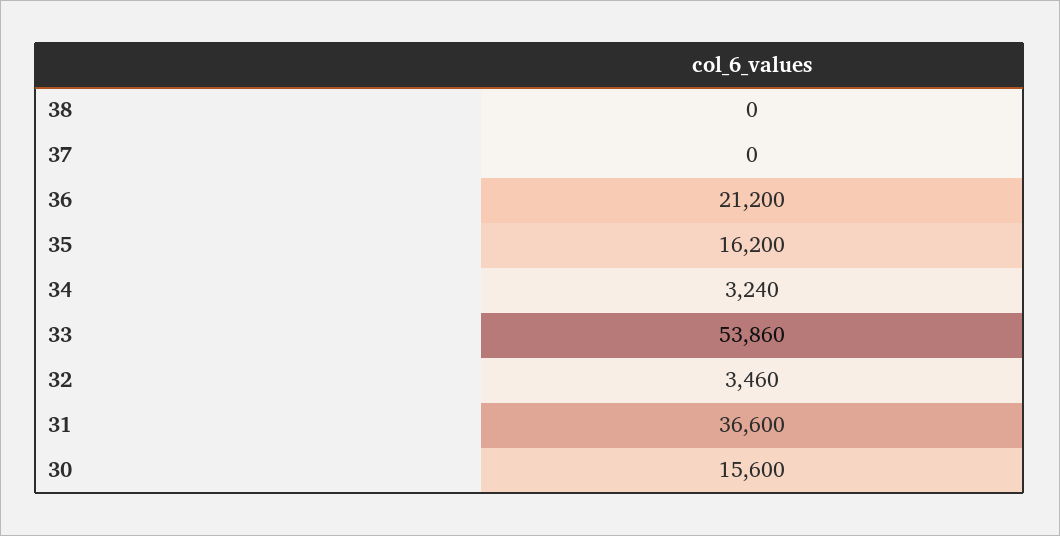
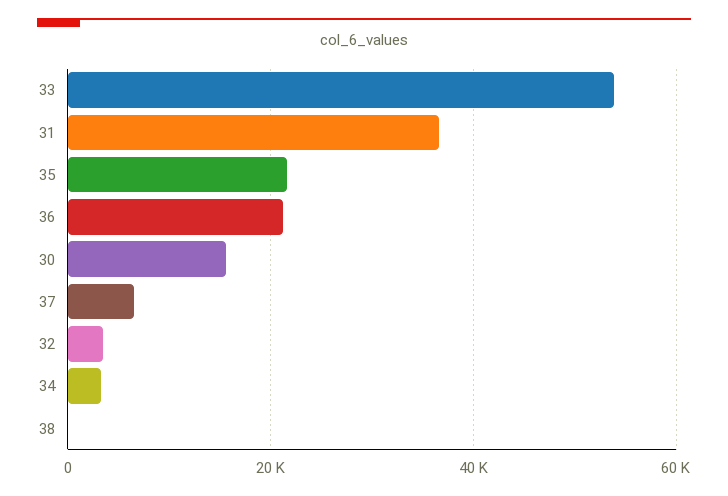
37: 0 -> 6000
35: 16200 -> 22000

